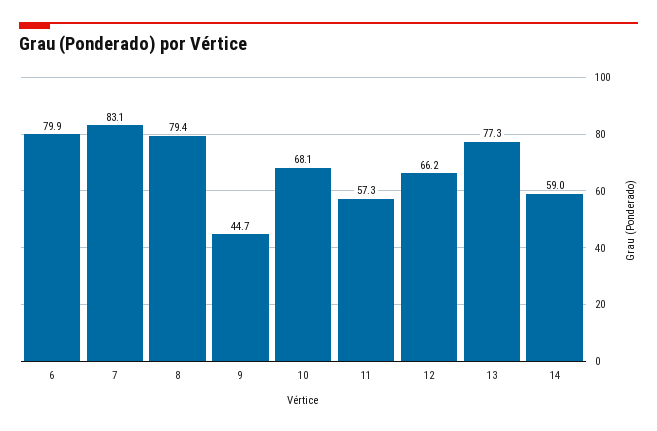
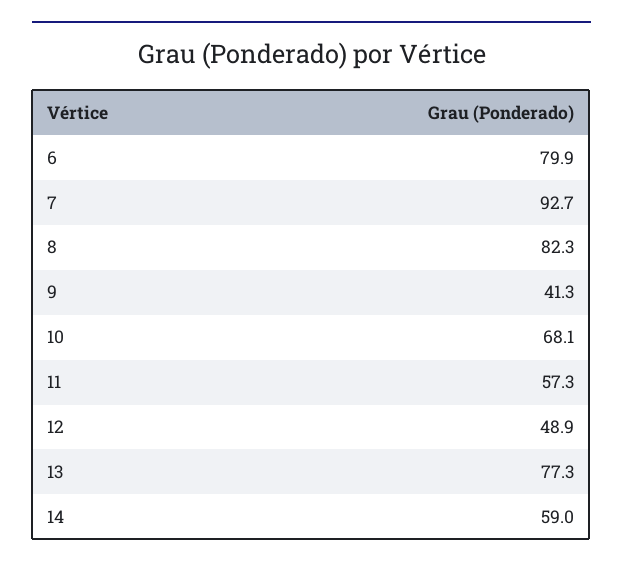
7: 83.1 -> 92.7
8: 79.4 -> 82.3
9: 44.7 -> 41.3
12: 66.2 -> 48.9

